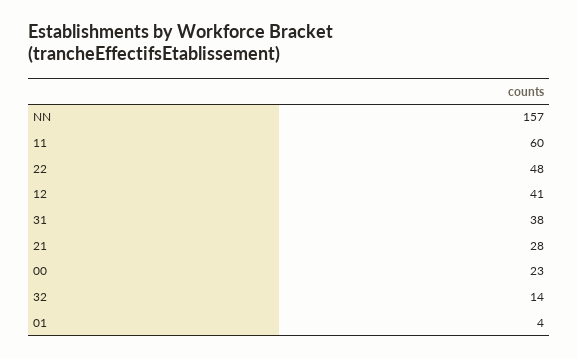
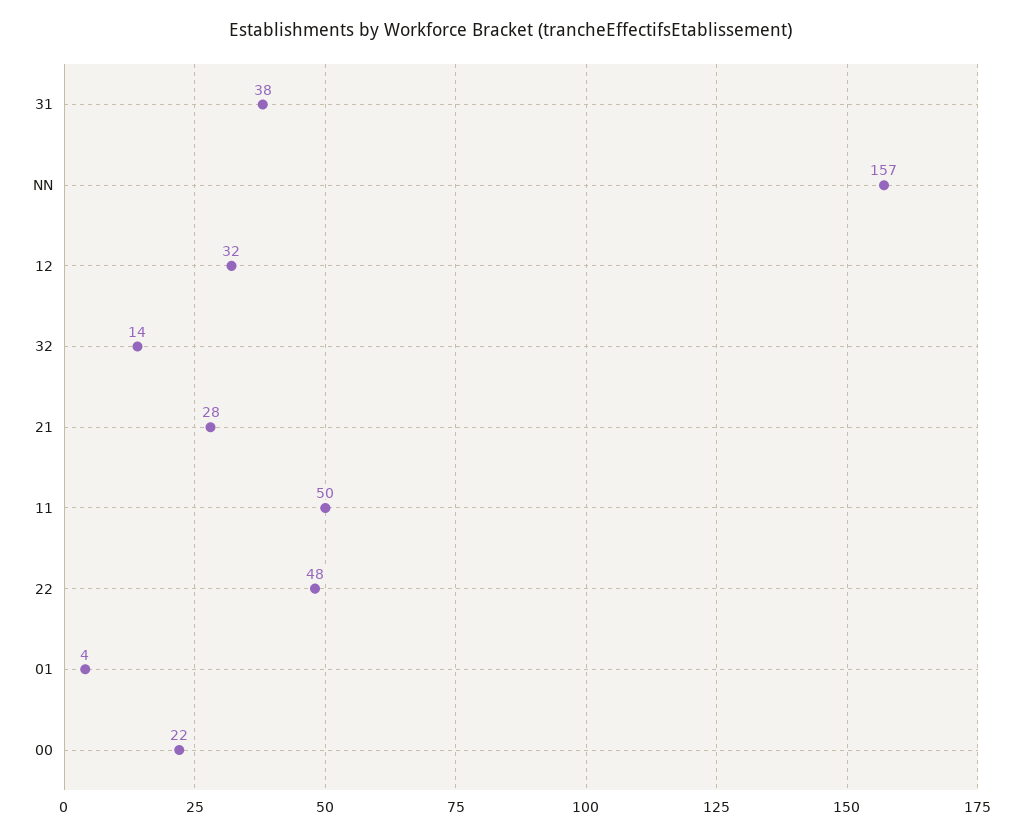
11: 60 -> 50
12: 41 -> 32
00: 23 -> 22

